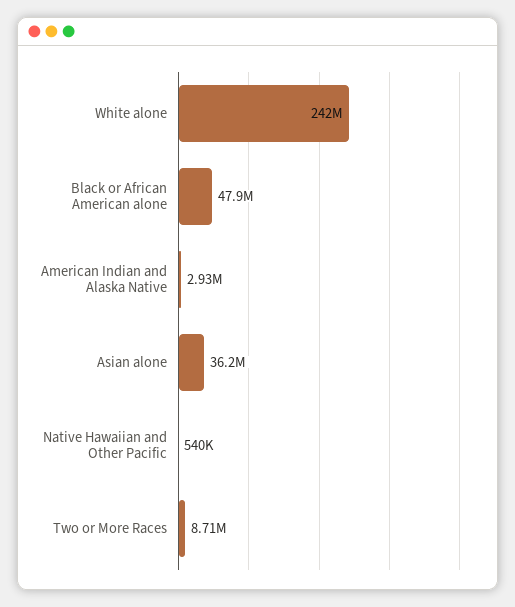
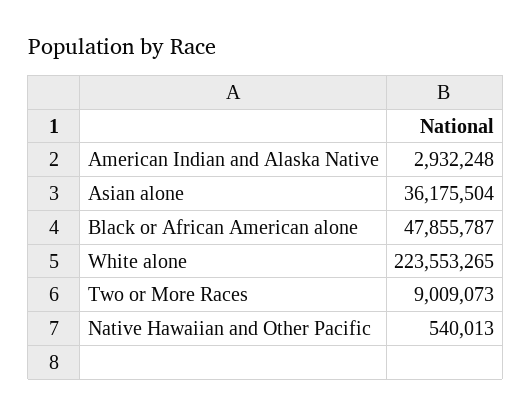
White alone: 242000000 -> 223553265
Two or More Races: 8710000 -> 9009073

